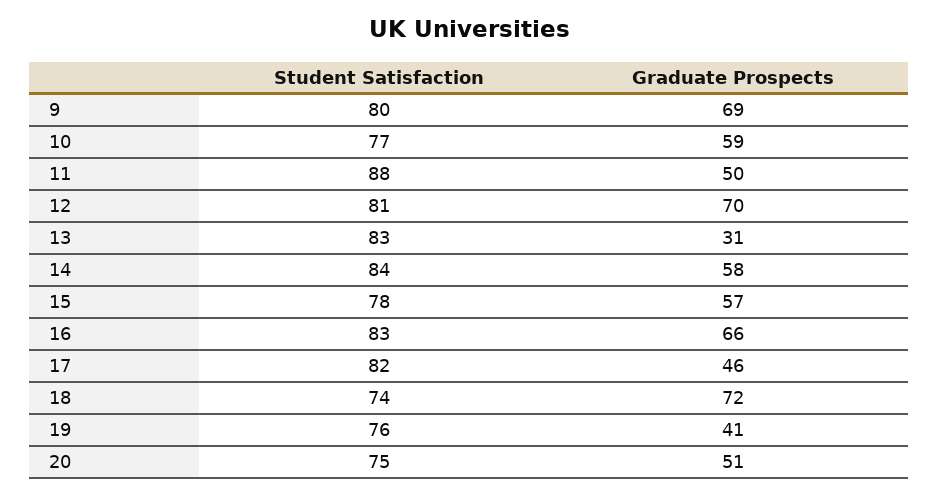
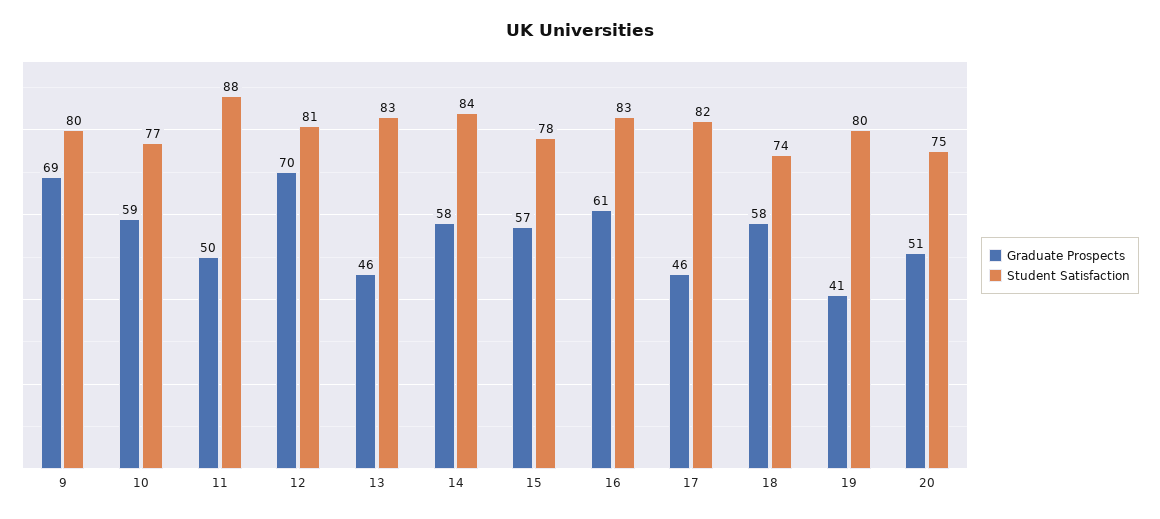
Graduate Prospects, 13: 31 -> 46
Graduate Prospects, 16: 66 -> 61
Graduate Prospects, 18: 72 -> 58
Student Satisfaction, 19: 76 -> 80

